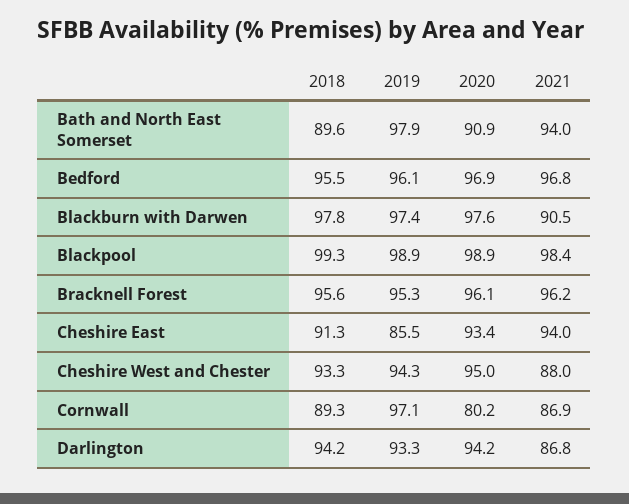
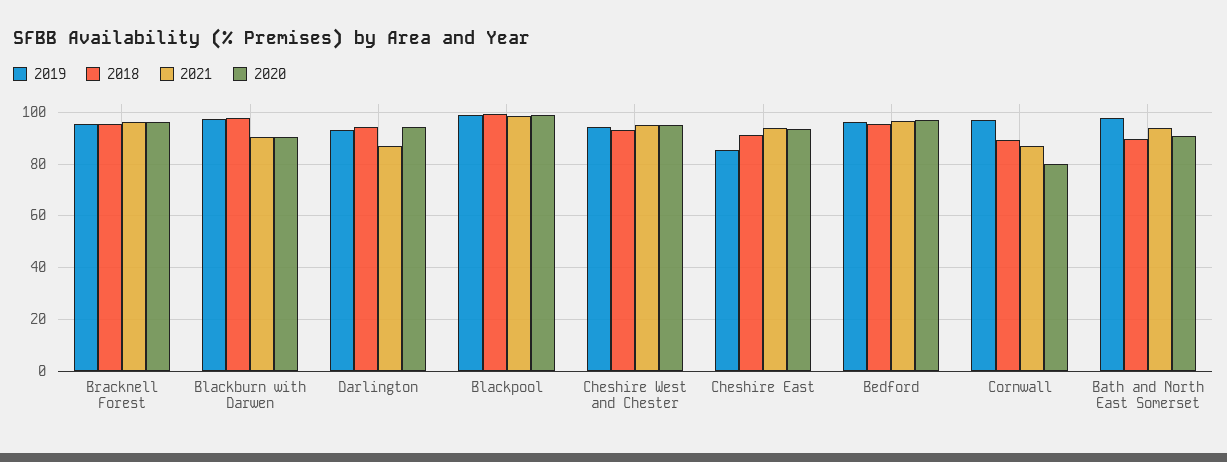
2020, Blackburn with Darwen: 97.6 -> 90
2021, Cheshire West and Chester: 88 -> 95

